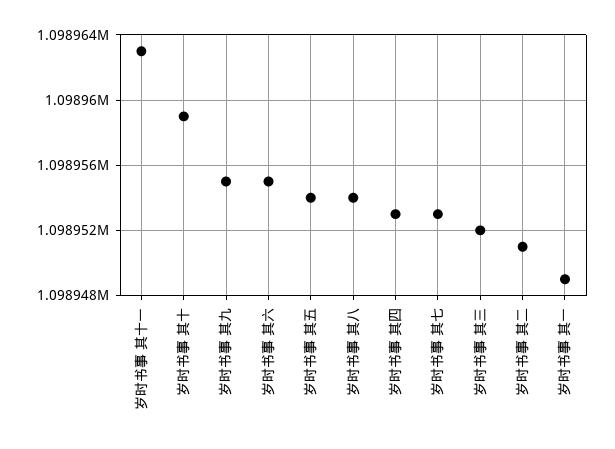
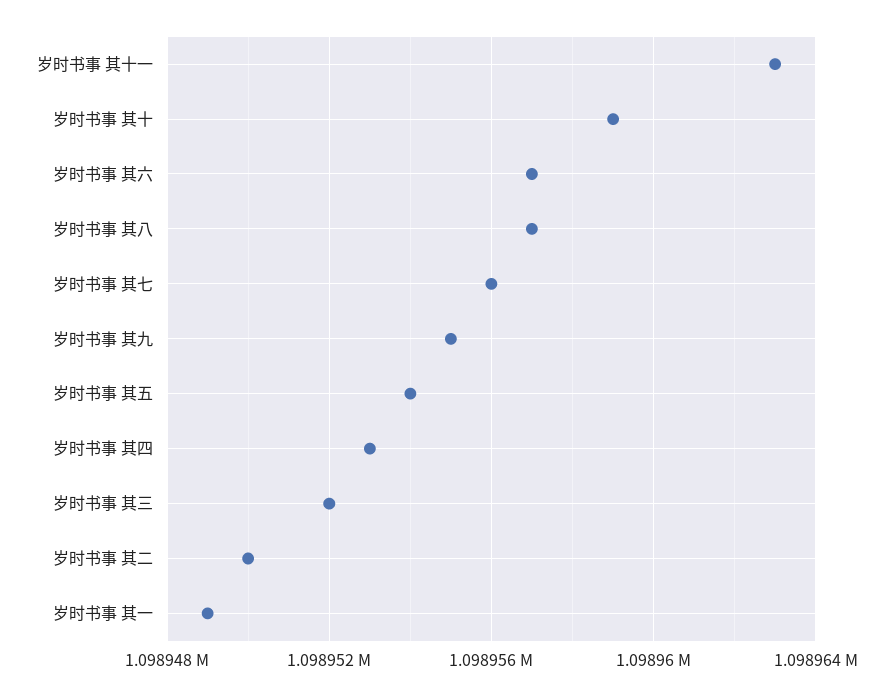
岁时书事 其六: 1098955 -> 1098957
岁时书事 其八: 1098954 -> 1098957
岁时书事 其七: 1098953 -> 1098956
岁时书事 其二: 1098951 -> 1098950

